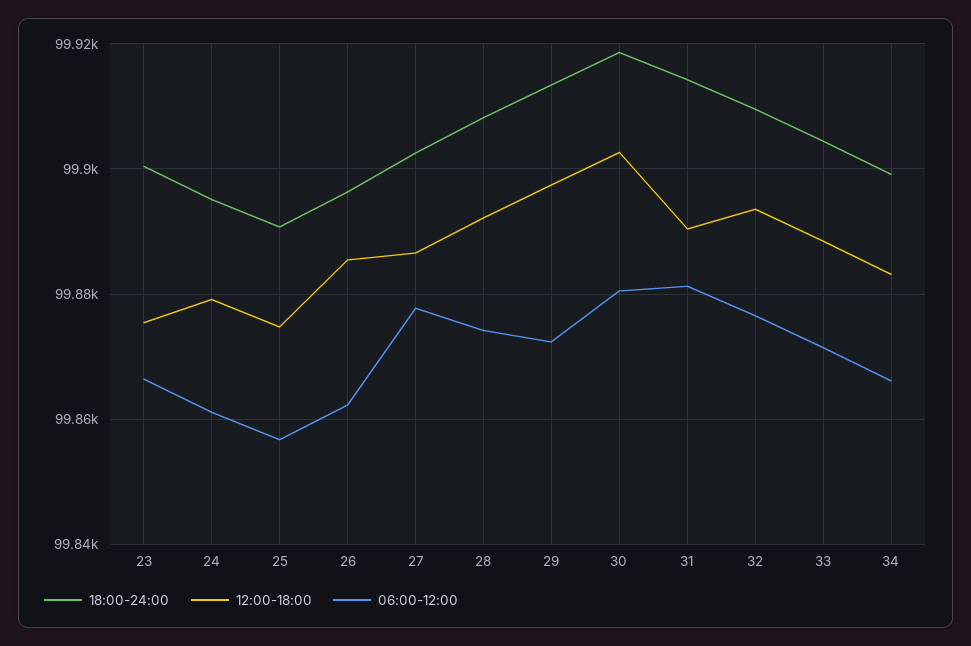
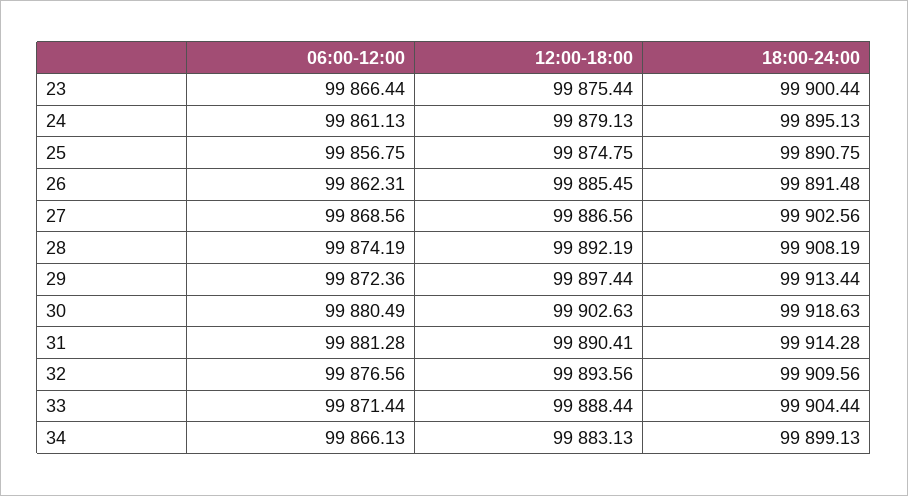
18:00-24:00, 26: 99896 -> 99891.48
06:00-12:00, 27: 99878 -> 99868.56

